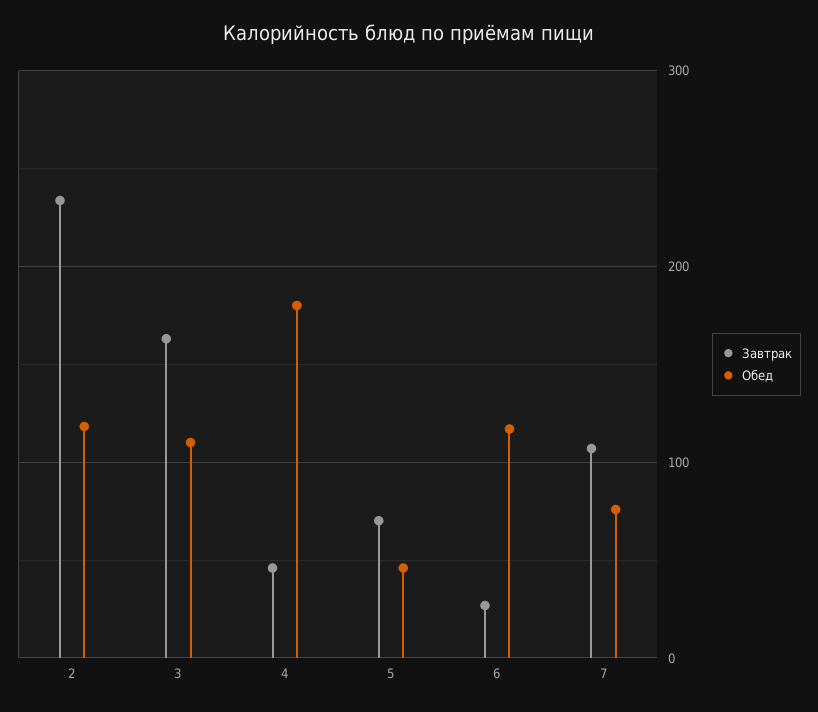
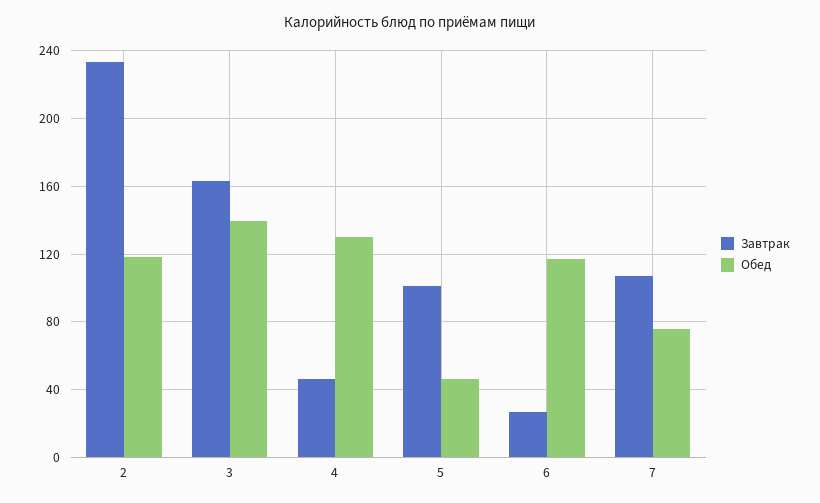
Обед, 3: 110 -> 140
Обед, 4: 180 -> 130
Завтрак, 5: 70 -> 100

